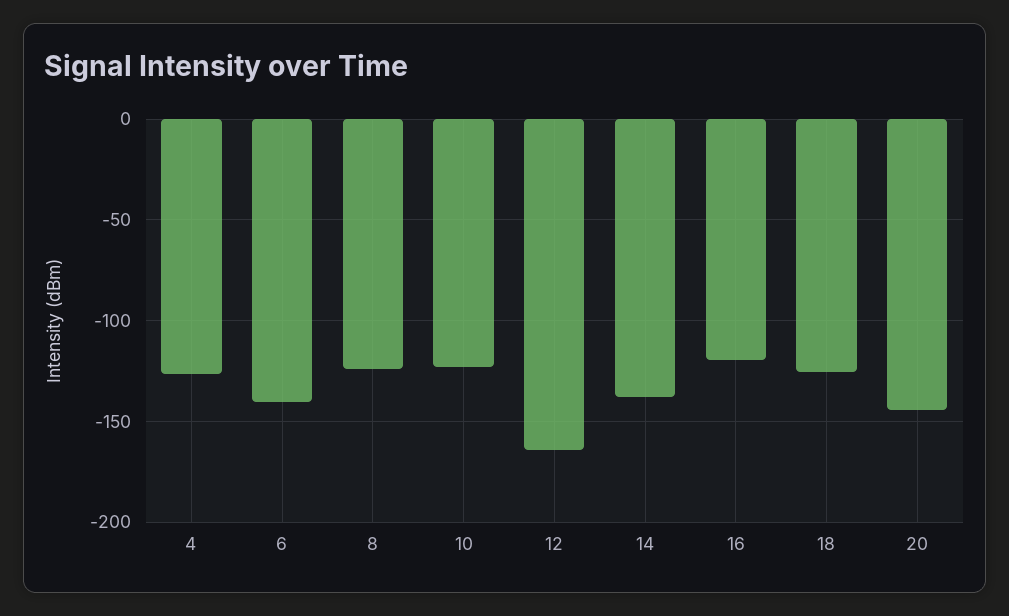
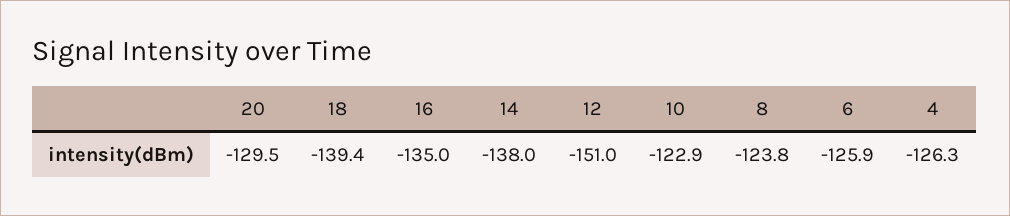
6: -140 -> -125.9
12: -165 -> -151
16: -120 -> -135
18: -125 -> -139.4
20: -145 -> -129.5

